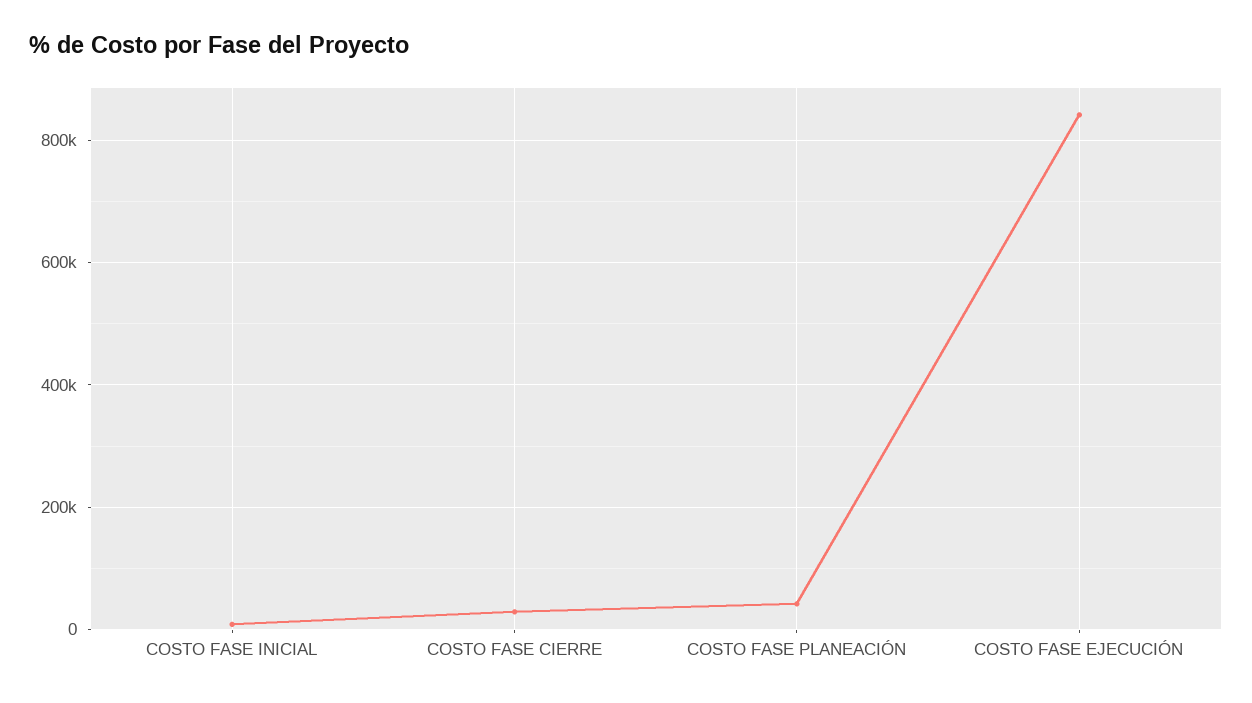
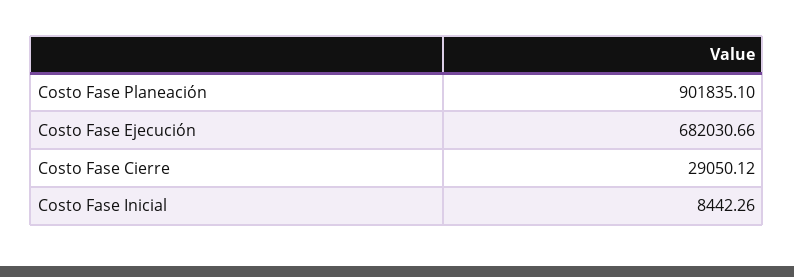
COSTO FASE PLANEACIÓN: 40000 -> 901835.1
COSTO FASE EJECUCIÓN: 840000 -> 682030.66

